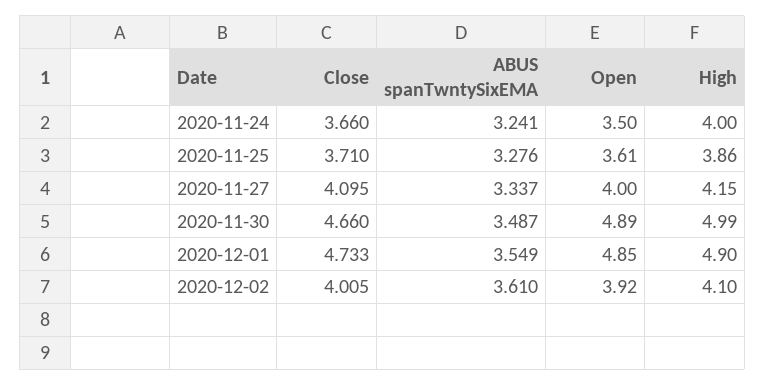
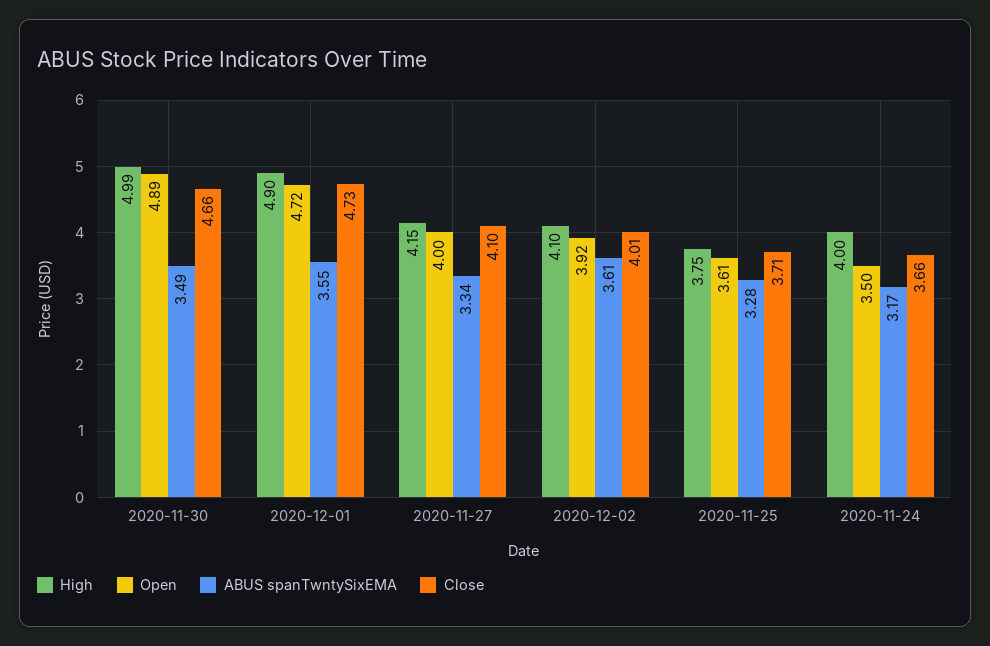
ABUS spanTwntySixEMA, 2020-11-24: 3.241 -> 3.17
High, 2020-11-25: 3.86 -> 3.75
Open, 2020-12-01: 4.85 -> 4.72

